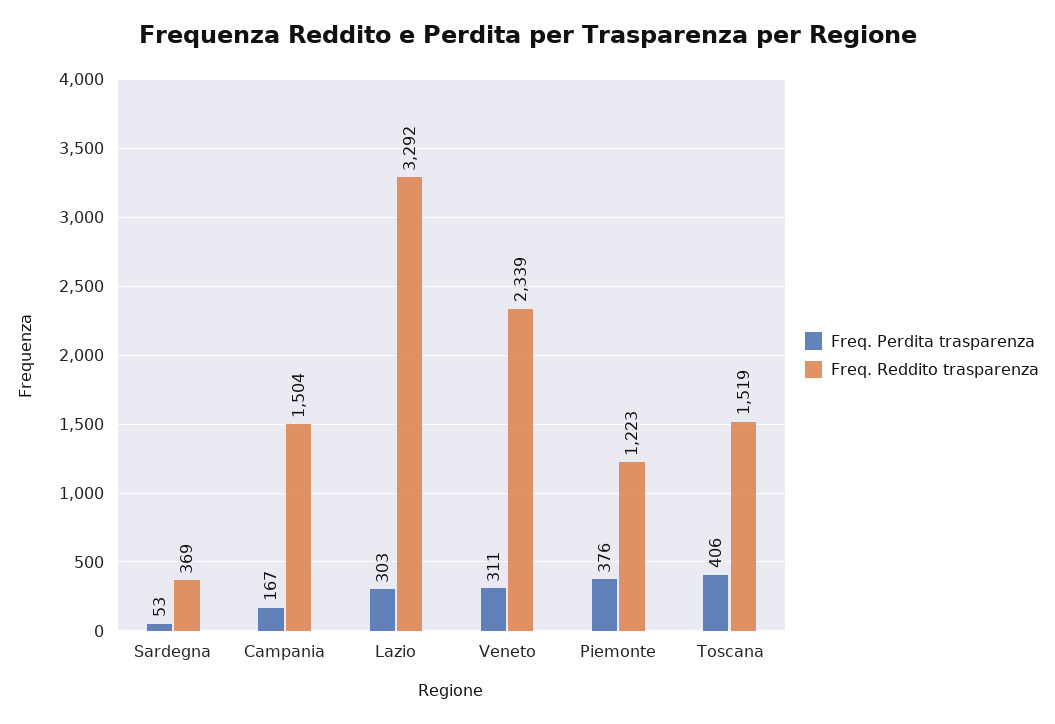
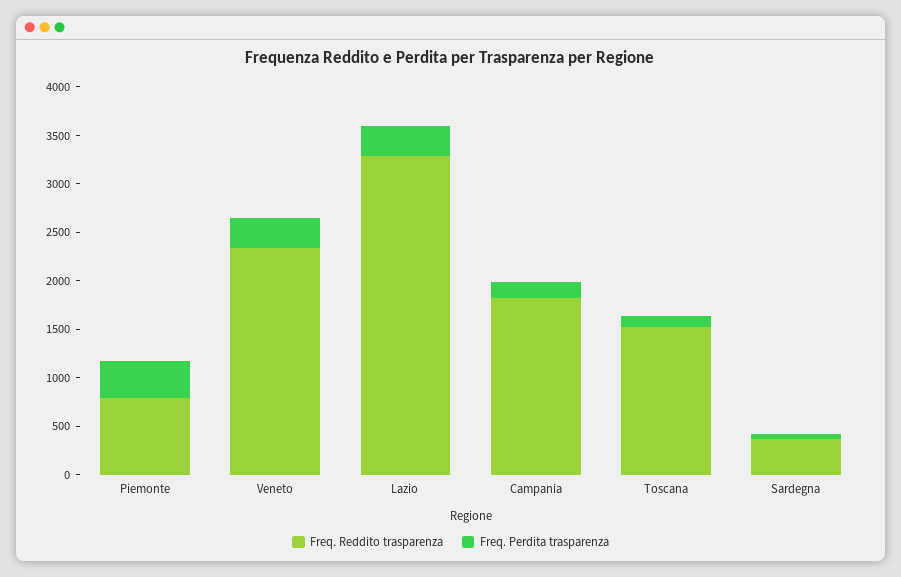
Freq. Reddito trasparenza, Campania: 1504 -> 1800
Freq. Reddito trasparenza, Piemonte: 1223 -> 800
Freq. Perdita trasparenza, Toscana: 406 -> 100

